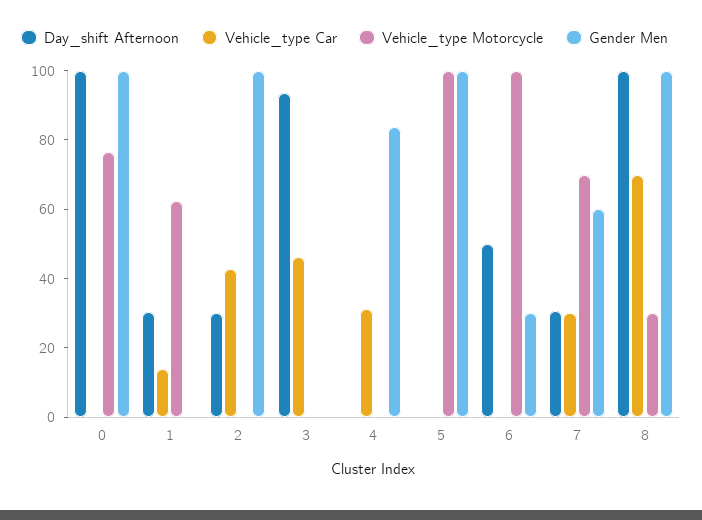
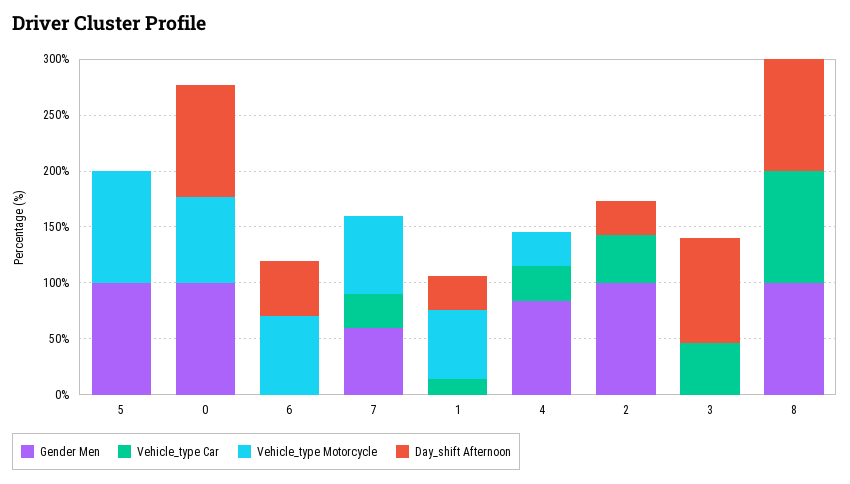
Vehicle_type Motorcycle, 4: 0 -> 30
Vehicle_type Motorcycle, 6: 100 -> 70
Gender Men, 6: 30 -> 0
Day_shift Afternoon, 7: 30 -> 0
Vehicle_type Car, 8: 70 -> 100
Vehicle_type Motorcycle, 8: 30 -> 0

